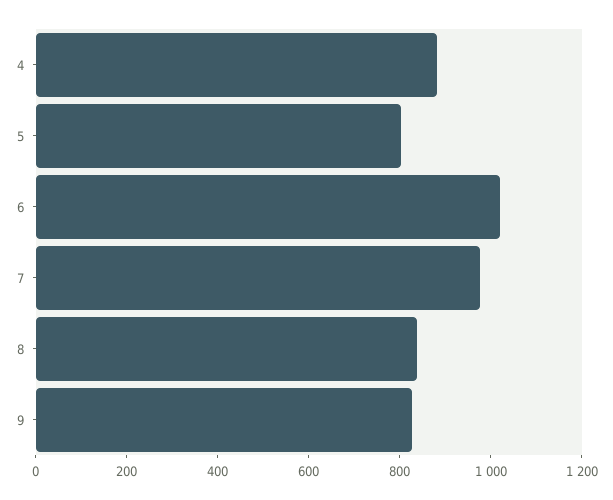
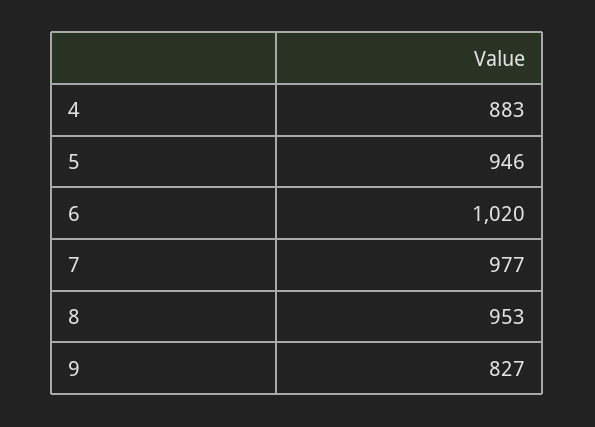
5: 800 -> 946
8: 850 -> 953

